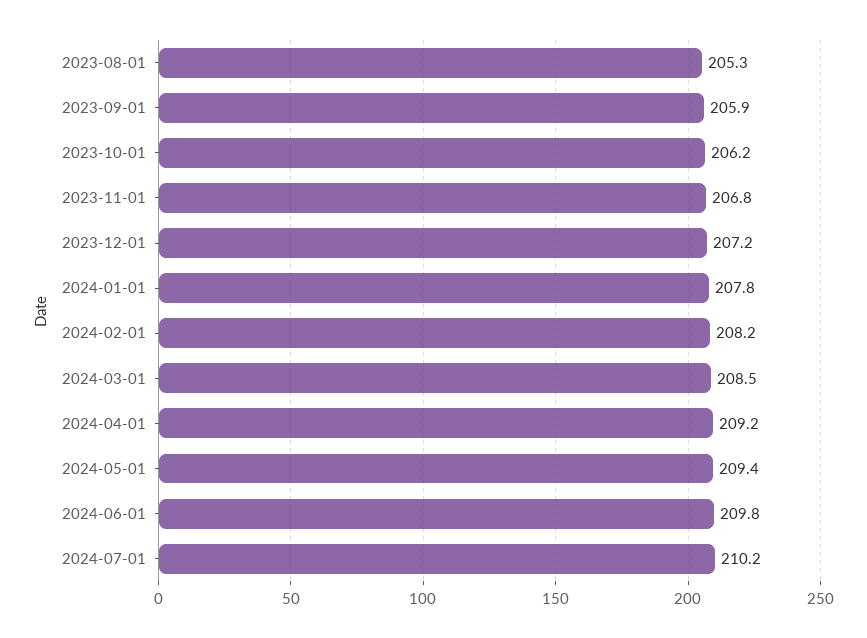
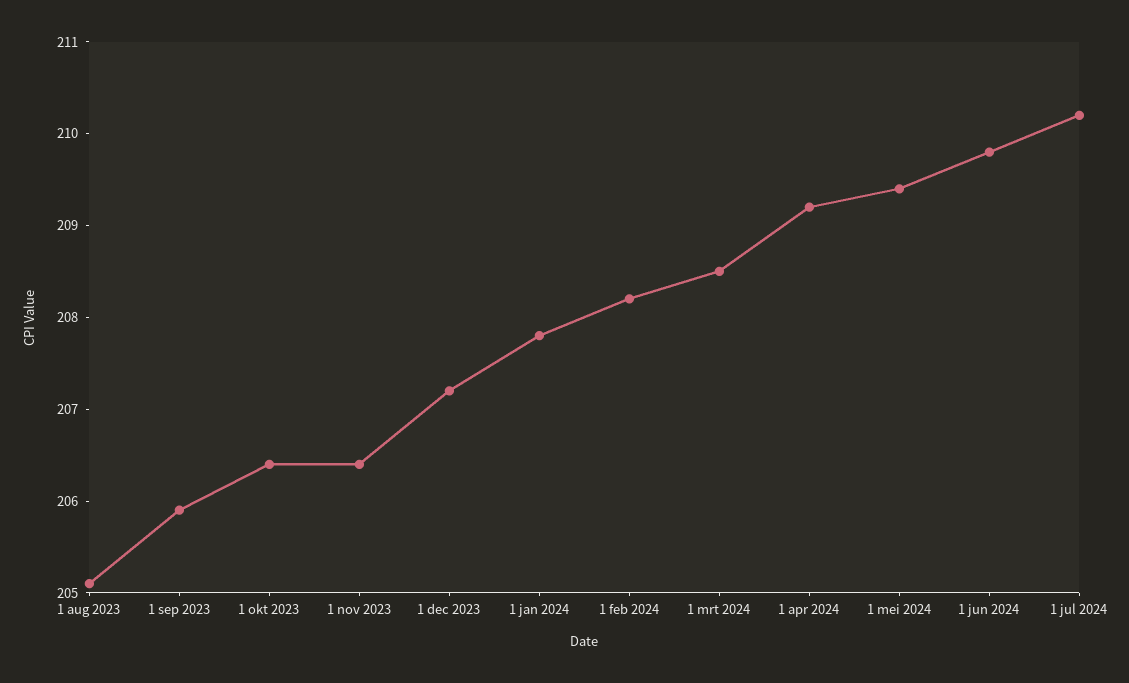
2023-08-01: 205.3 -> 205.1
2023-10-01: 206.2 -> 206.4
2023-11-01: 206.8 -> 206.4

